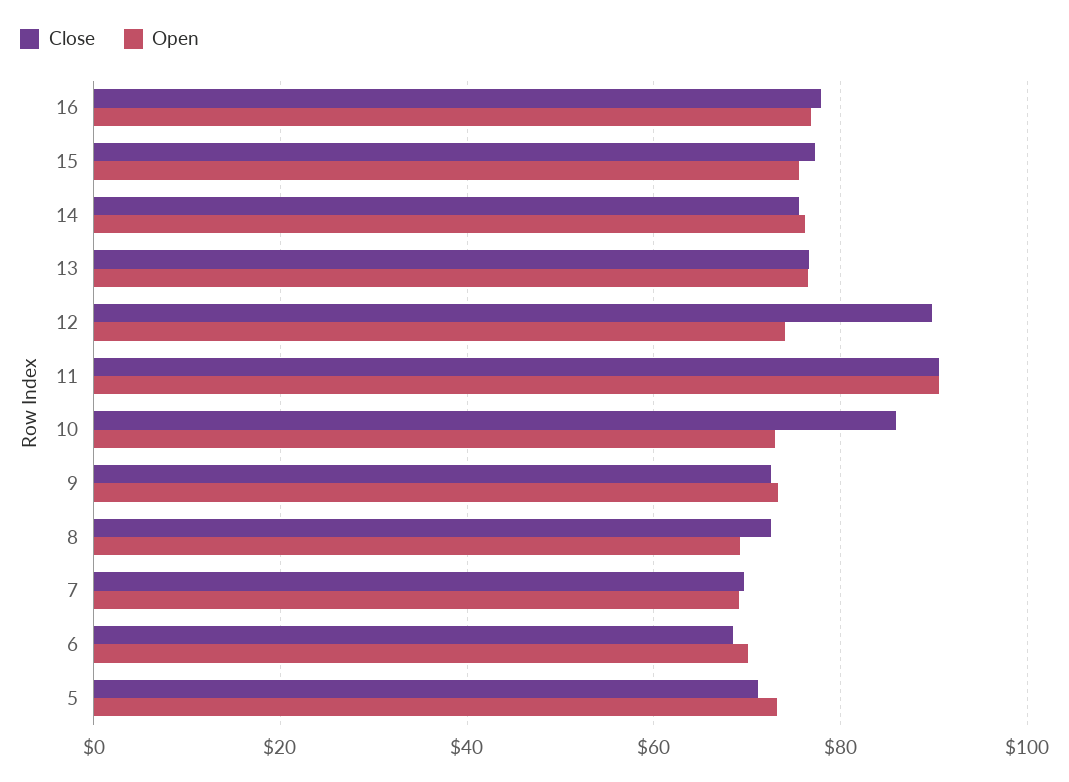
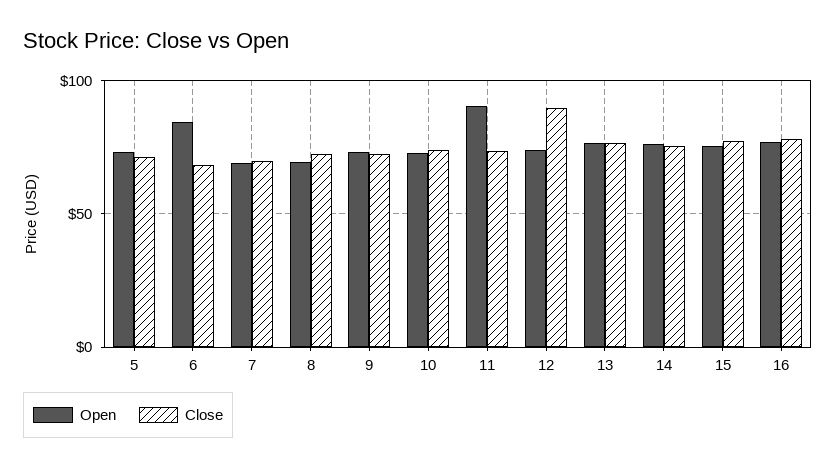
Close, 11: 90 -> 75
Close, 10: 86 -> 75
Open, 6: 70 -> 85

